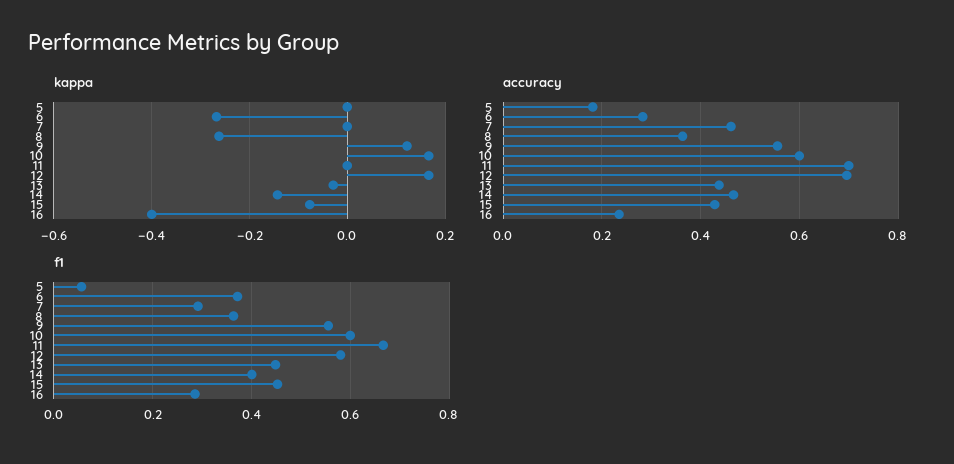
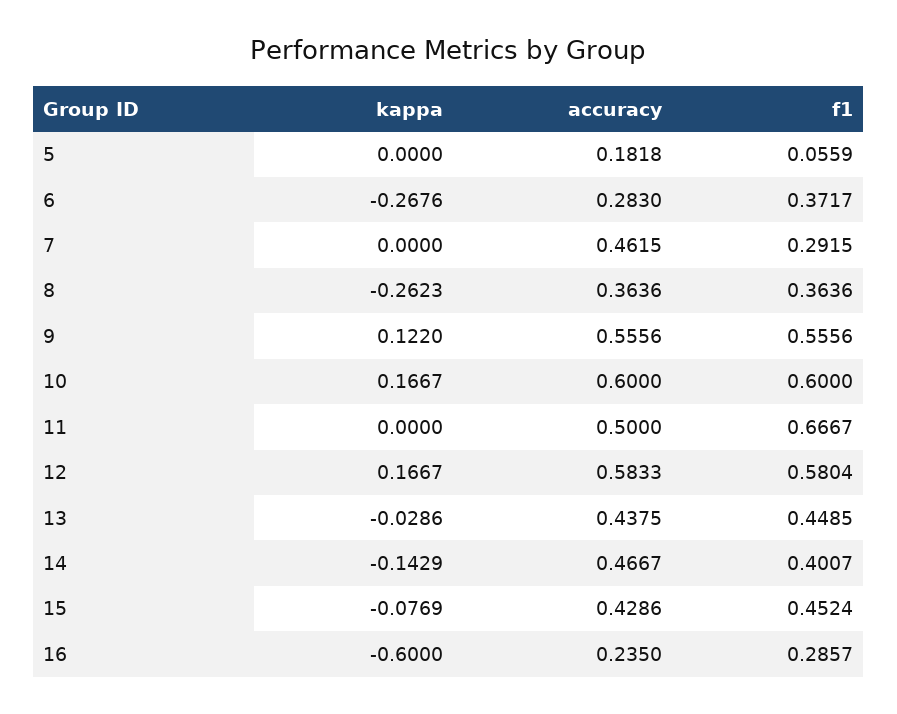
kappa, 16: -0.4 -> -0.6
accuracy, 11: 0.7 -> 0.5
accuracy, 12: 0.7 -> 0.5833

